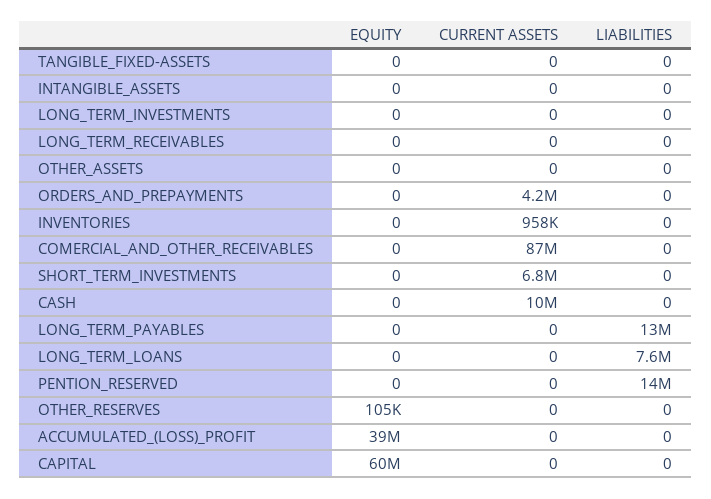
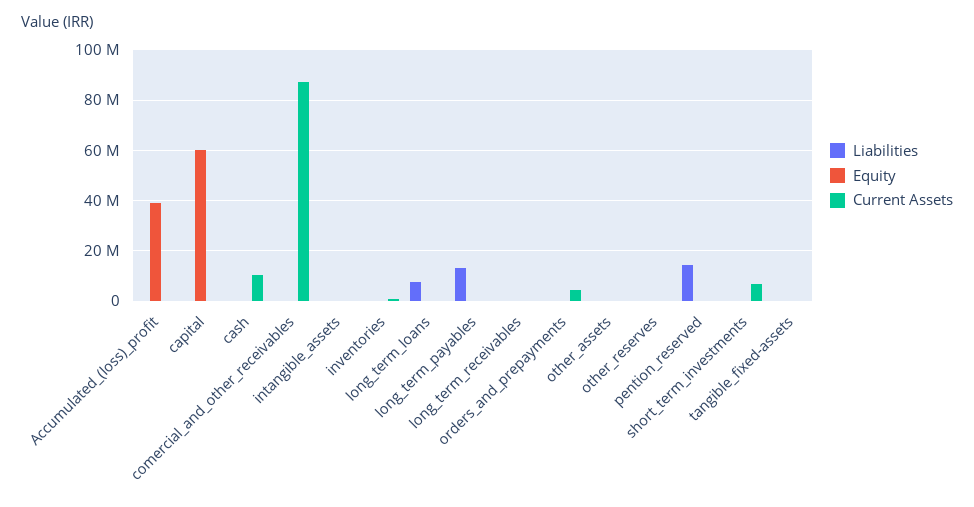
EQUITY, LONG_TERM_INVESTMENTS: 0 -> none
CURRENT ASSETS, LONG_TERM_INVESTMENTS: 0 -> none
LIABILITIES, LONG_TERM_INVESTMENTS: 0 -> none

